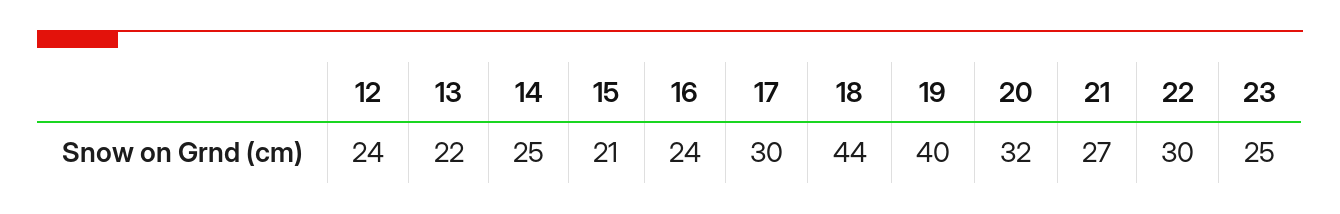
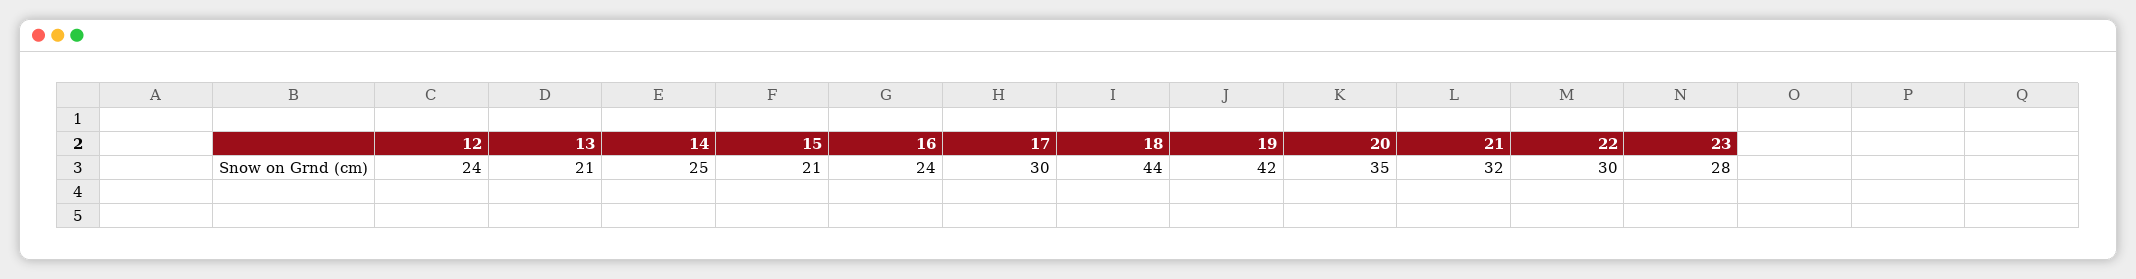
13: 22 -> 21
19: 40 -> 42
20: 32 -> 35
21: 27 -> 32
23: 25 -> 28

